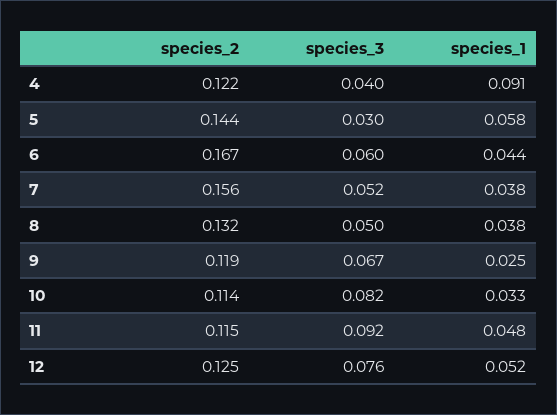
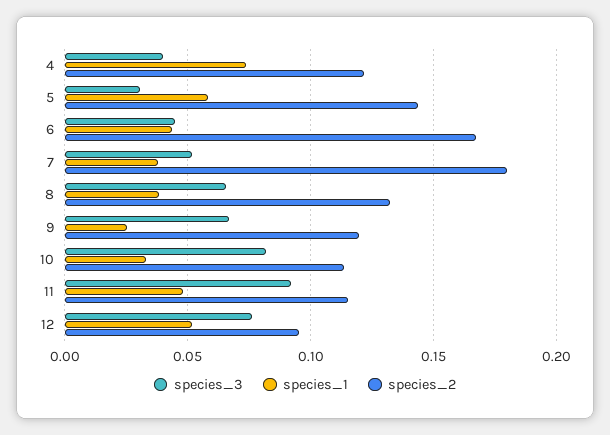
species_1, 4: 0.091 -> 0.075
species_3, 6: 0.06 -> 0.045
species_2, 7: 0.156 -> 0.18
species_3, 8: 0.05 -> 0.065
species_2, 12: 0.125 -> 0.095

